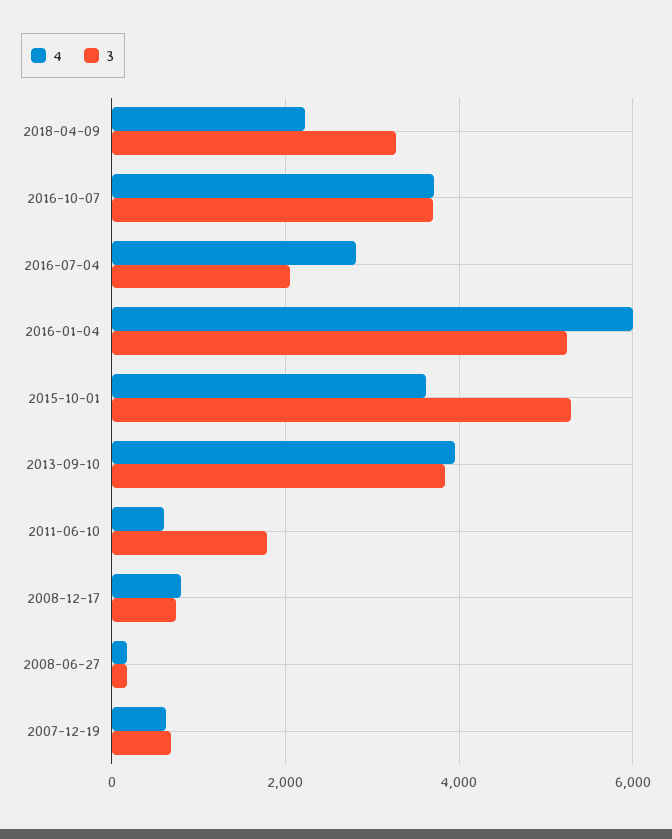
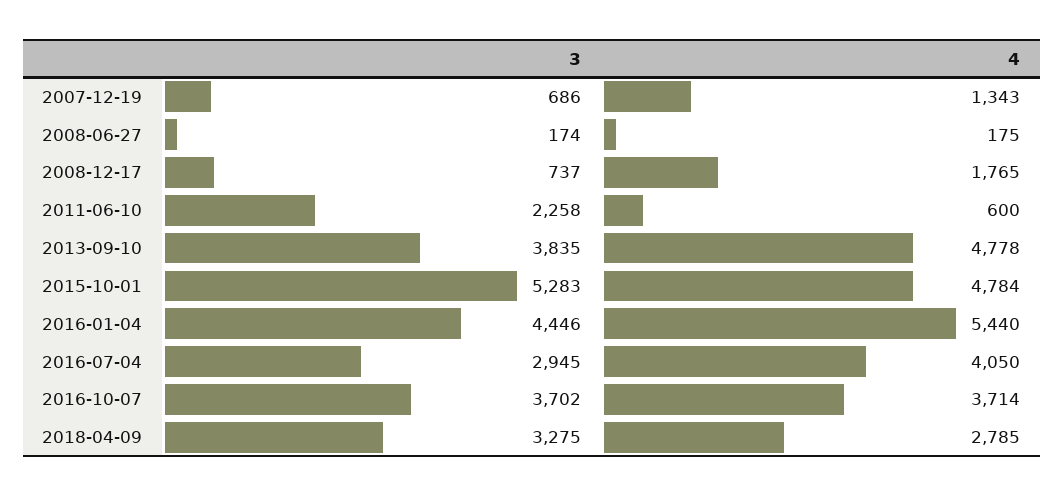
4, 2018-04-09: 2200 -> 2785
4, 2016-07-04: 2800 -> 4050
3, 2016-07-04: 2000 -> 2945
4, 2016-01-04: 6000 -> 5440
3, 2016-01-04: 5200 -> 4446
4, 2015-10-01: 3600 -> 4784
4, 2013-09-10: 4000 -> 4778
3, 2011-06-10: 1800 -> 2258
4, 2008-12-17: 800 -> 1765
4, 2007-12-19: 600 -> 1343

